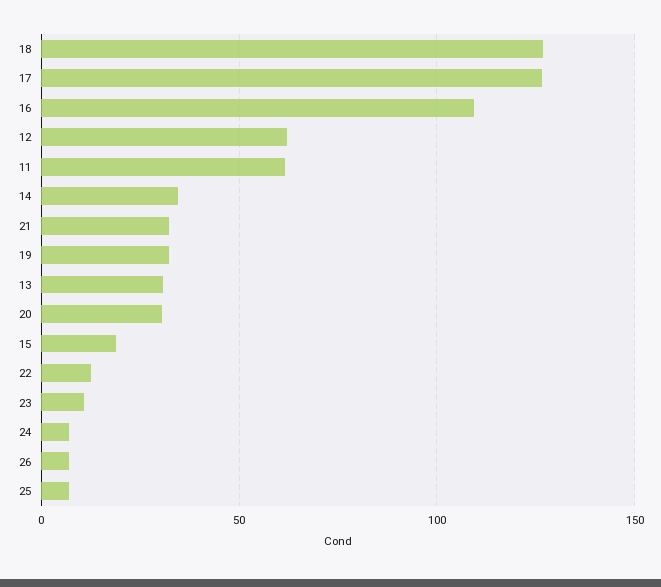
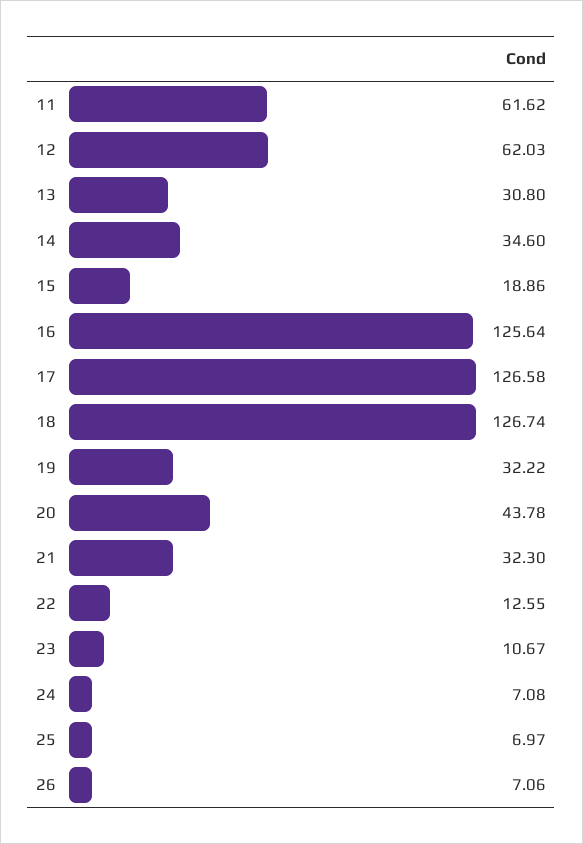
16: 110 -> 125.64
20: 30 -> 43.78

